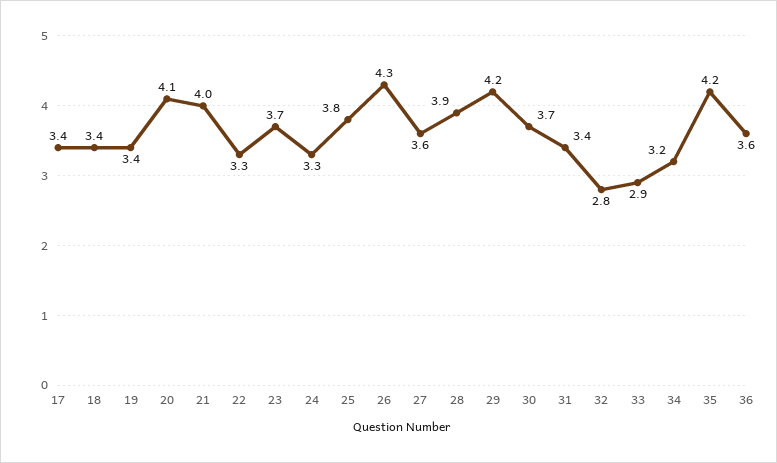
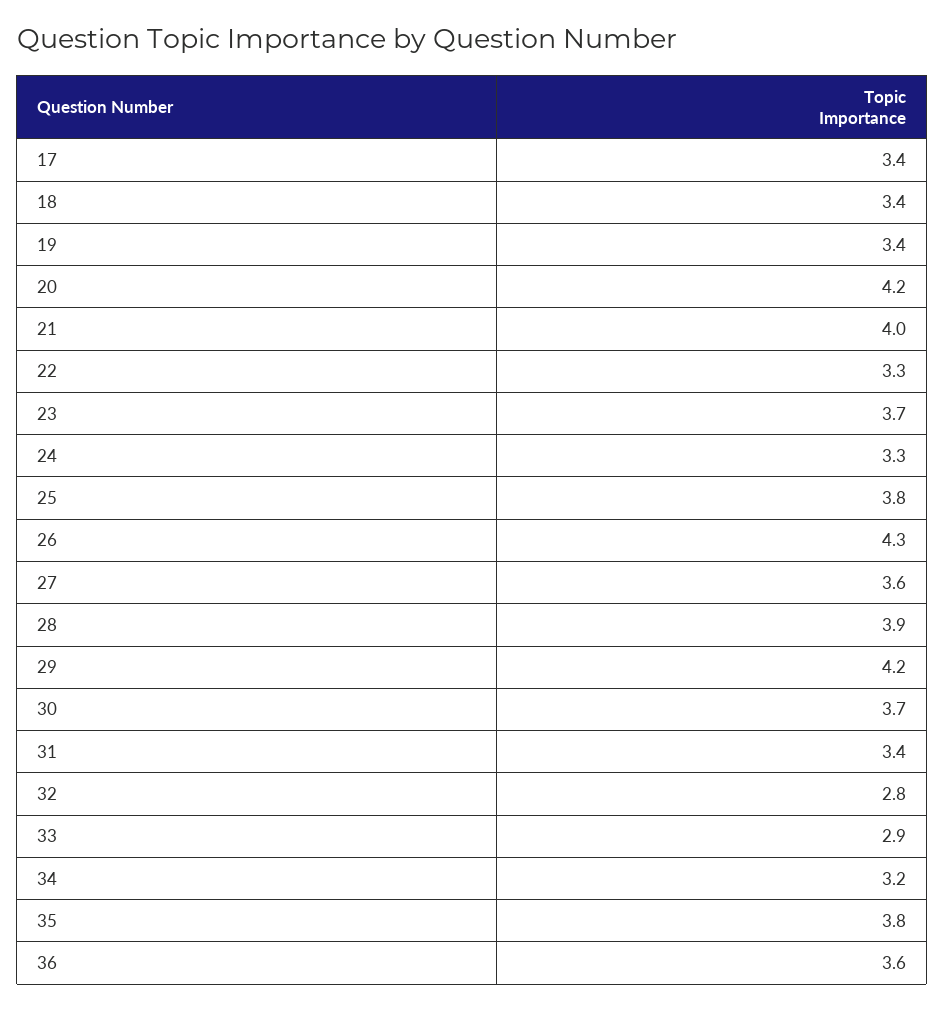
20: 4.1 -> 4.2
35: 4.2 -> 3.8

